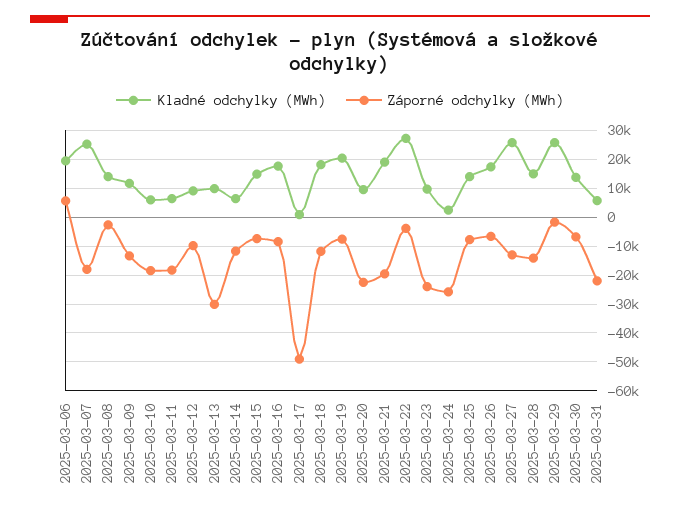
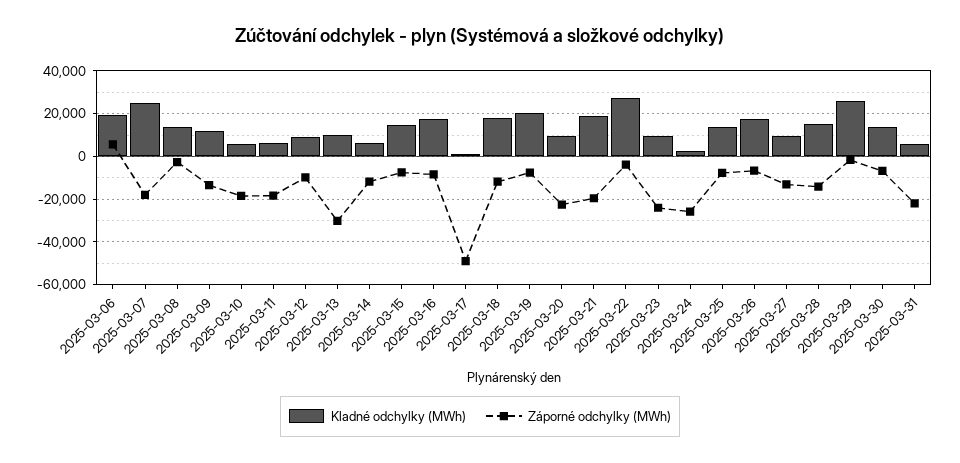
Kladné odchylky (MWh), 2025-03-27: 25000 -> 10000

